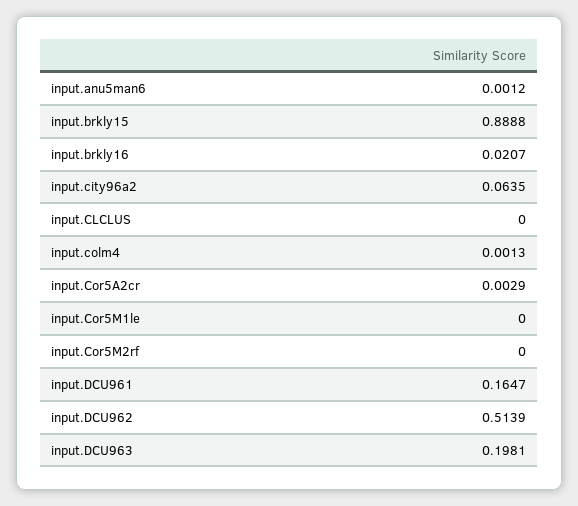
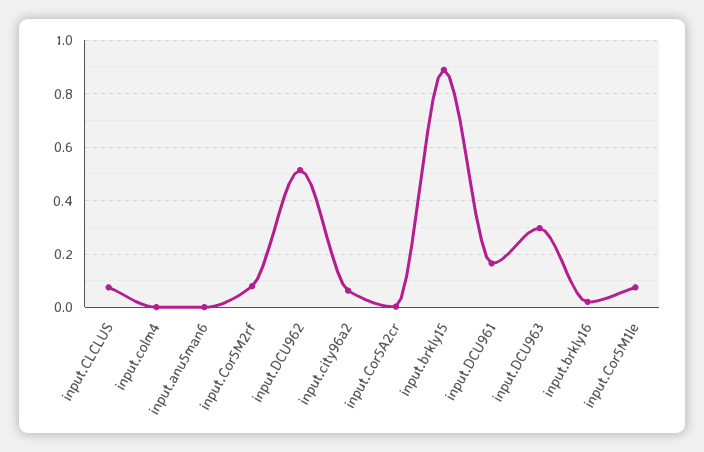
input.CLCLUS: 0 -> 0.075
input.Cor5M1le: 0 -> 0.075
input.Cor5M2rf: 0 -> 0.075
input.DCU963: 0.1981 -> 0.3

